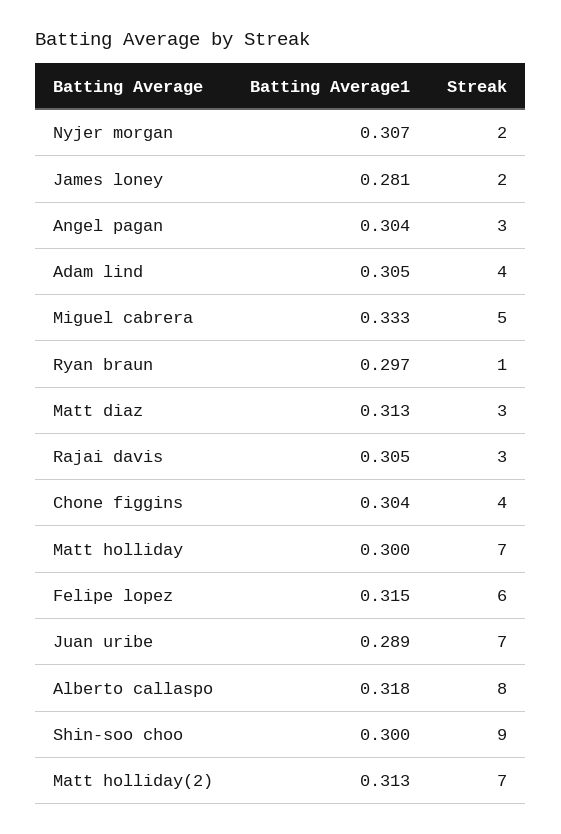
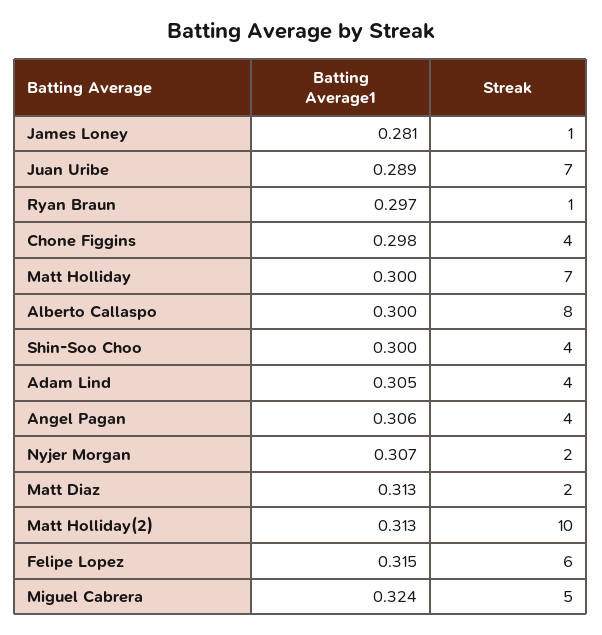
Streak, James loney: 2 -> 1
Batting Average1, Angel pagan: 0.304 -> 0.306
Streak, Angel pagan: 3 -> 4
Batting Average1, Miguel cabrera: 0.333 -> 0.324
Streak, Matt diaz: 3 -> 2
Batting Average1, Rajai davis: 0.305 -> none
Streak, Rajai davis: 3 -> none
Batting Average1, Chone figgins: 0.304 -> 0.298
Batting Average1, Alberto callaspo: 0.318 -> 0.3
Streak, Shin-soo choo: 9 -> 4
Streak, Matt holliday(2): 7 -> 10

